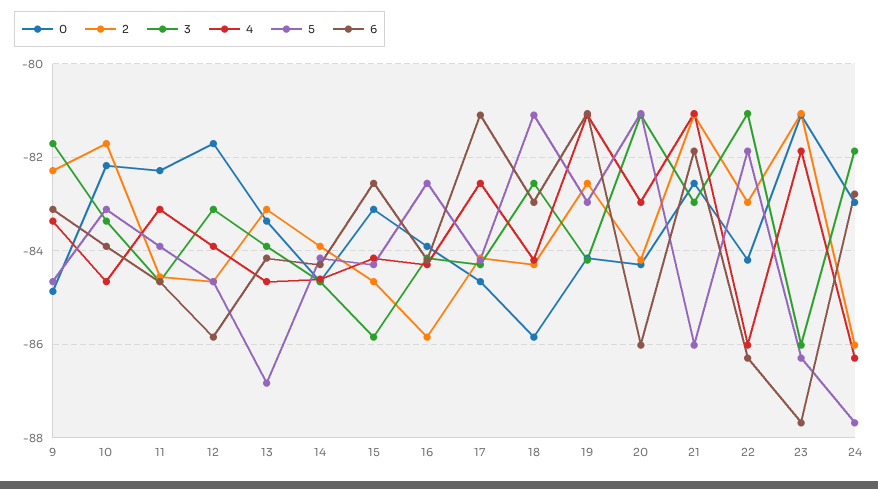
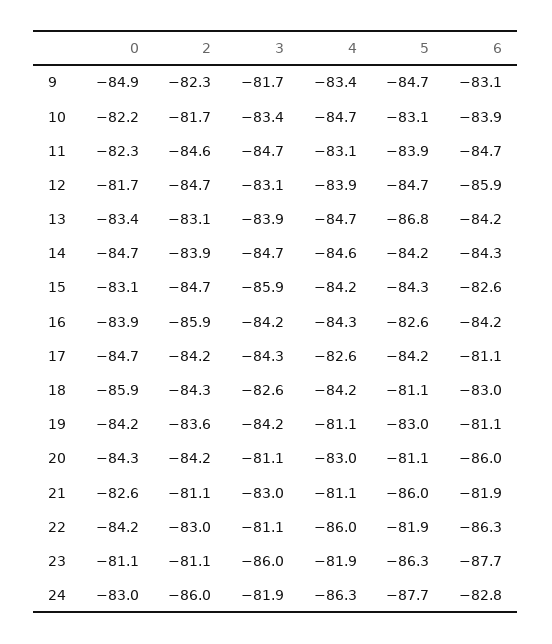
2, 19: -82.6 -> -83.6

